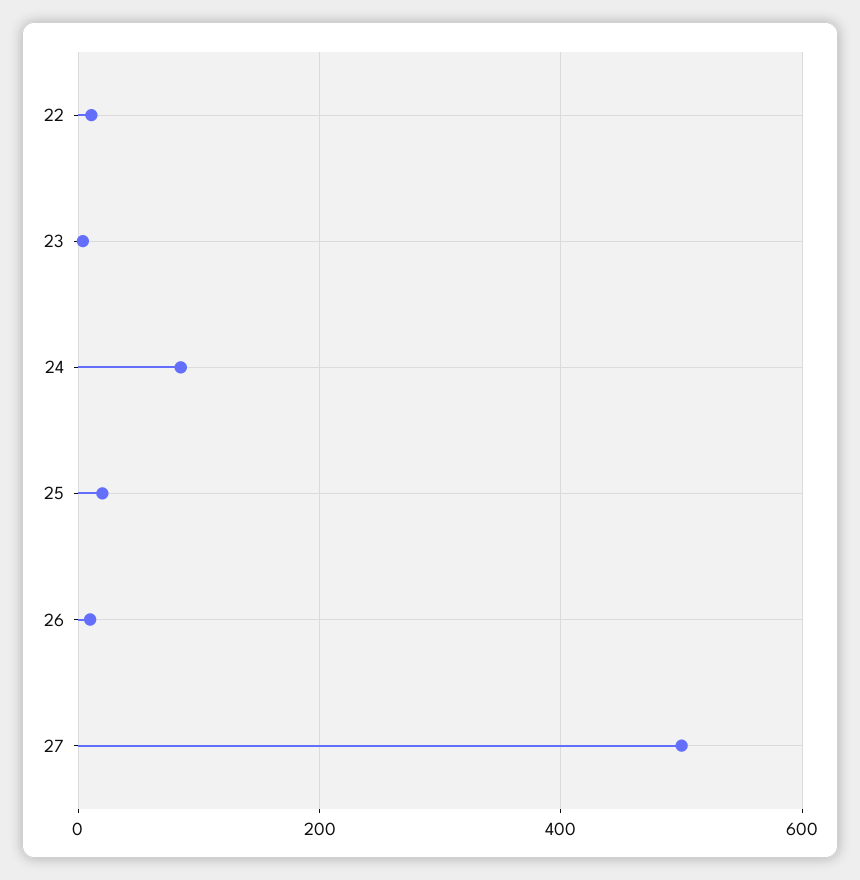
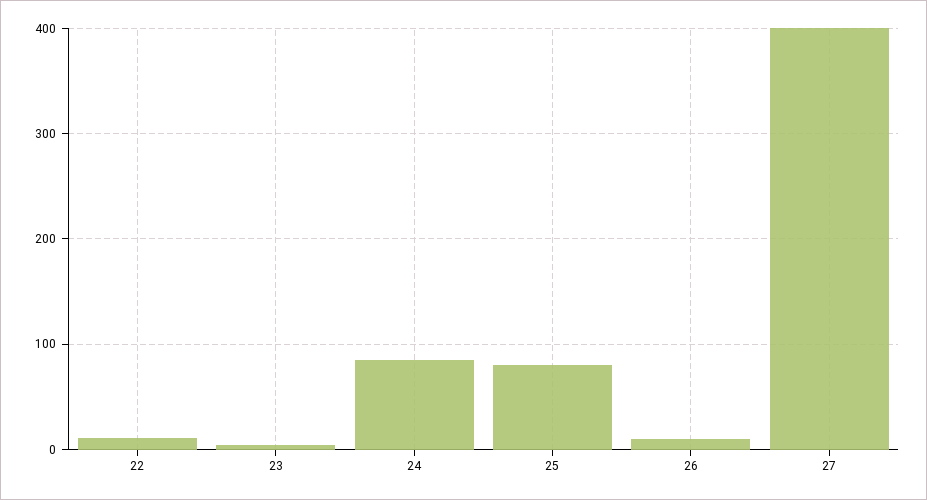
25: 20 -> 80
27: 500 -> 400

